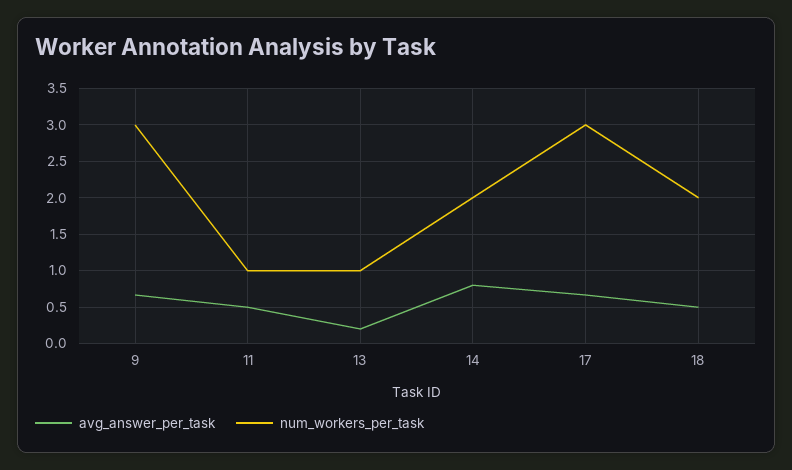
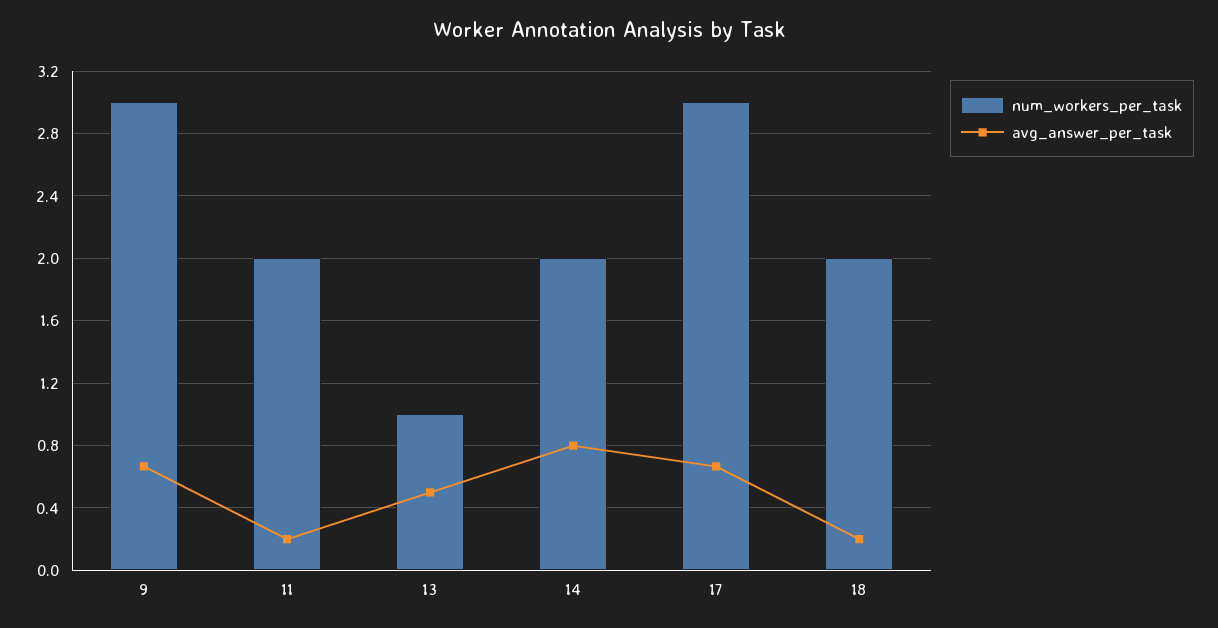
avg_answer_per_task, 11: 0.5 -> 0.2
num_workers_per_task, 11: 1 -> 2
avg_answer_per_task, 13: 0.2 -> 0.5
avg_answer_per_task, 18: 0.5 -> 0.2

